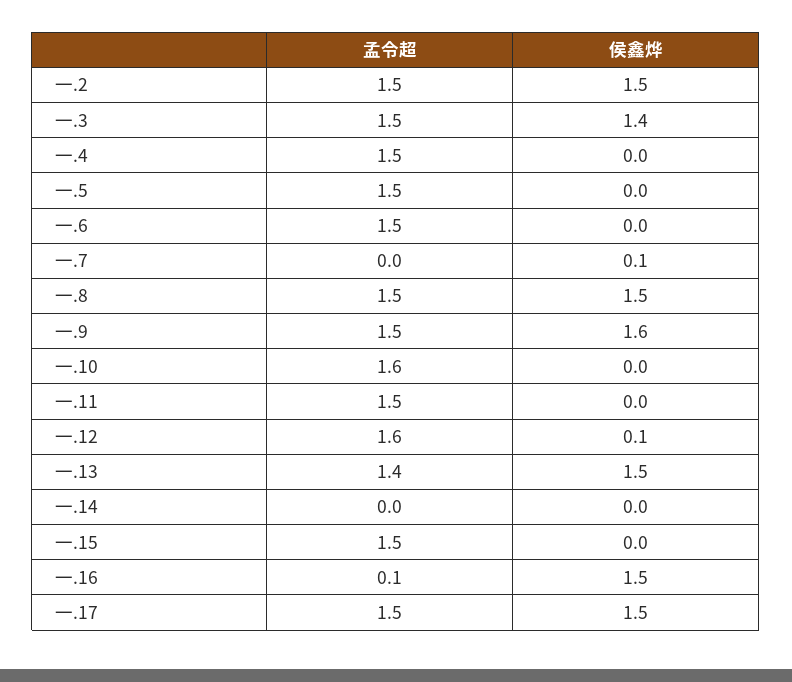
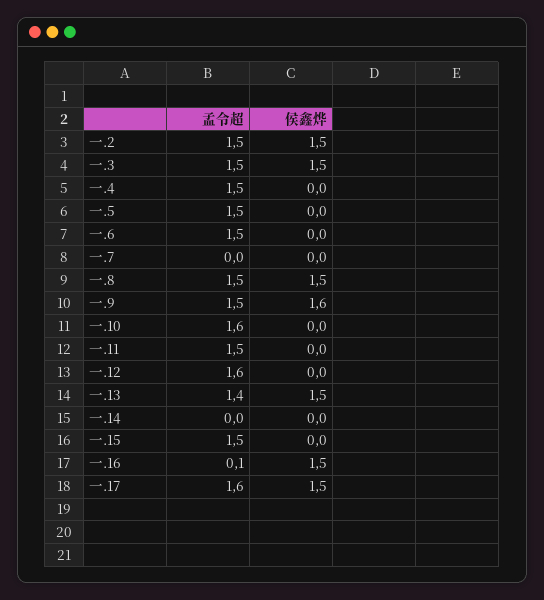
侯鑫烨, 一.3: 1.4 -> 1.5
侯鑫烨, 一.7: 0.1 -> 0
侯鑫烨, 一.12: 0.1 -> 0
孟令超, 一.17: 1.5 -> 1.6

